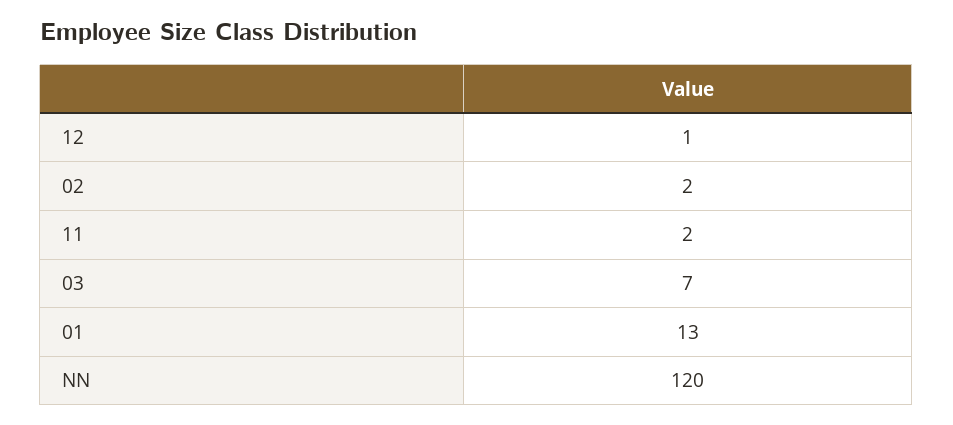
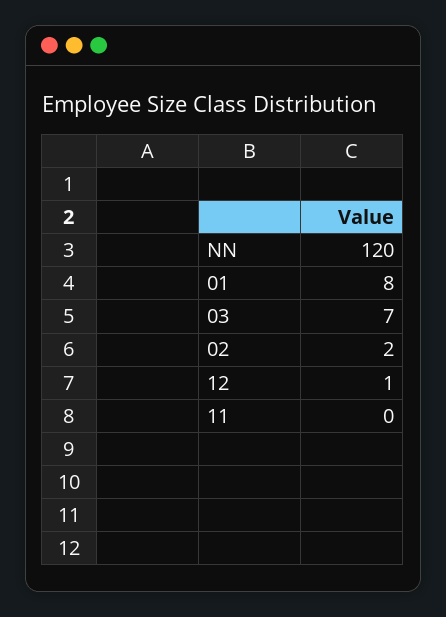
11: 2 -> 0
01: 13 -> 8

